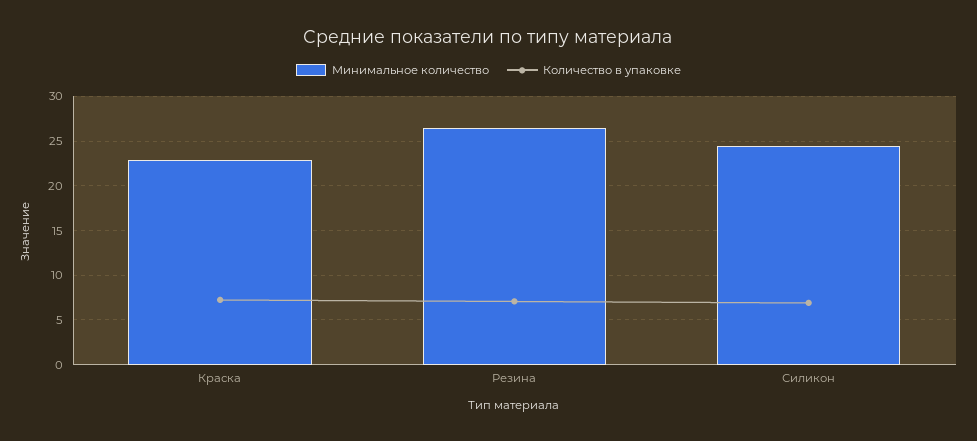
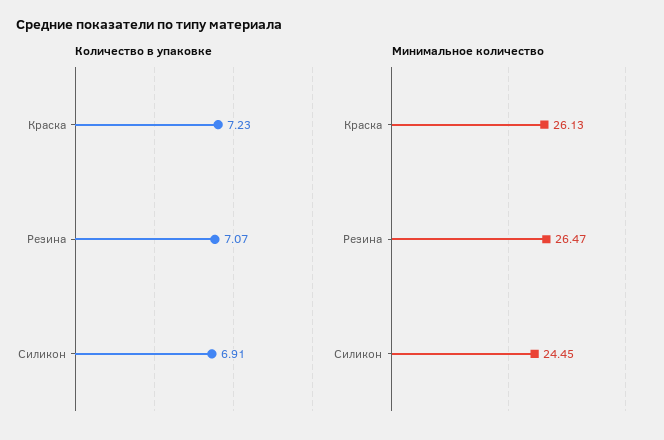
Минимальное количество, Краска: 23 -> 26.13

